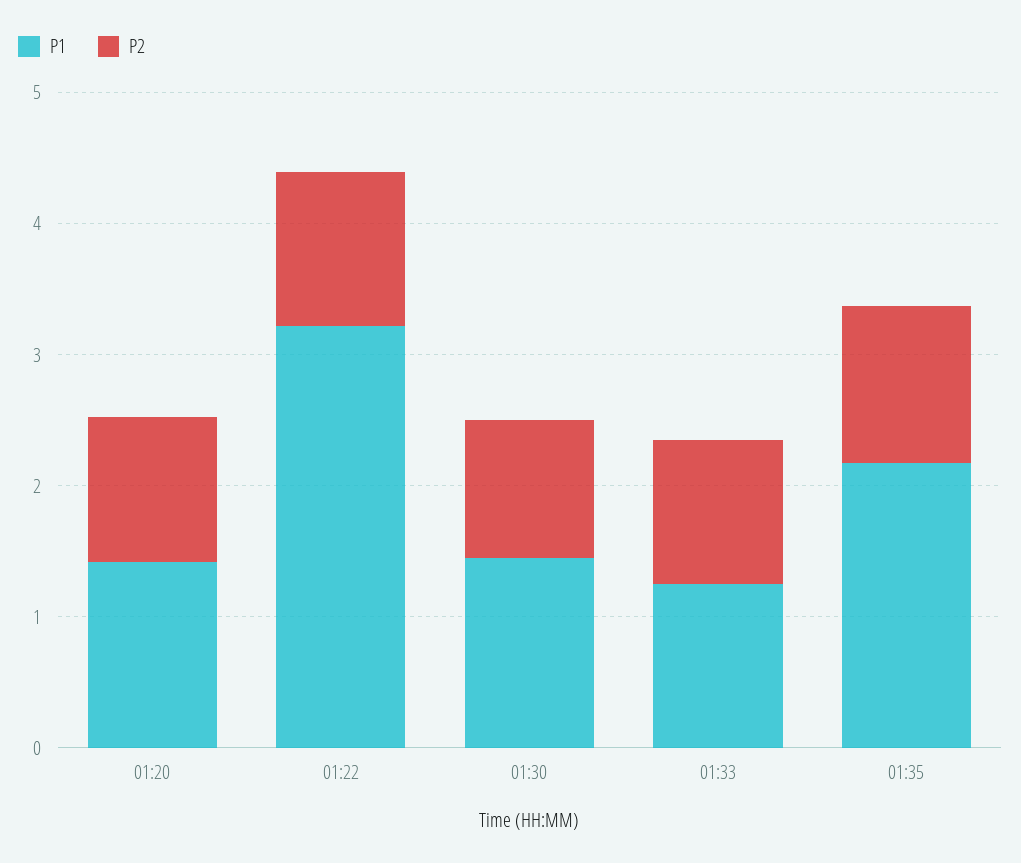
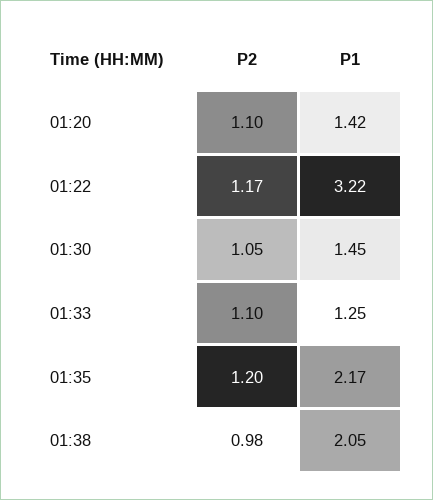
P2, 01:38: none -> 0.98
P1, 01:38: none -> 2.05

